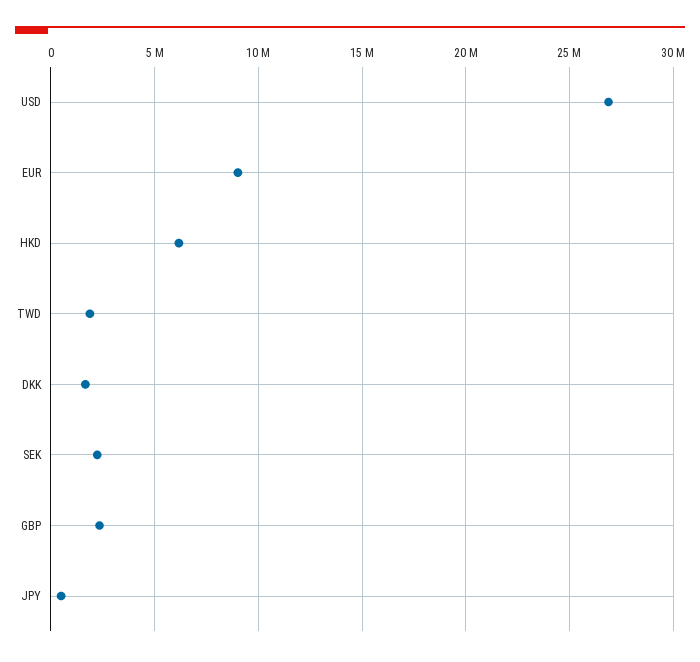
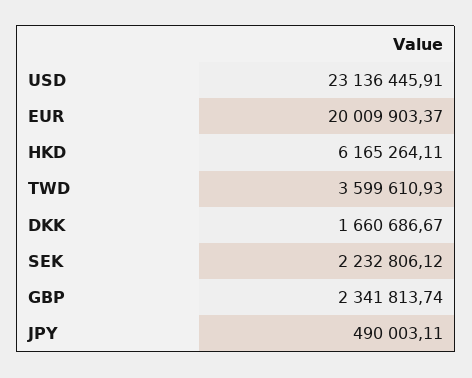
USD: 27000000 -> 23136445.91
EUR: 9000000 -> 20009903.37
TWD: 2000000 -> 3599610.93

